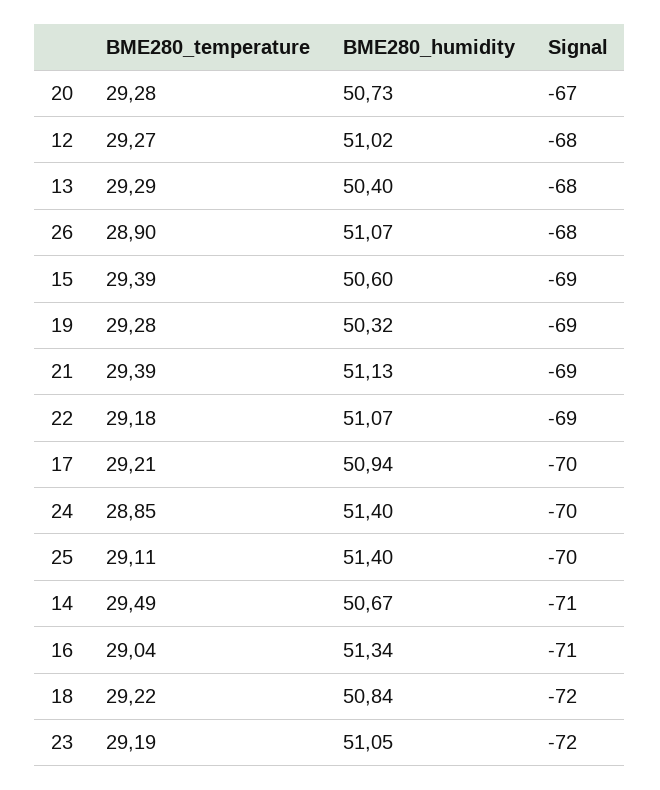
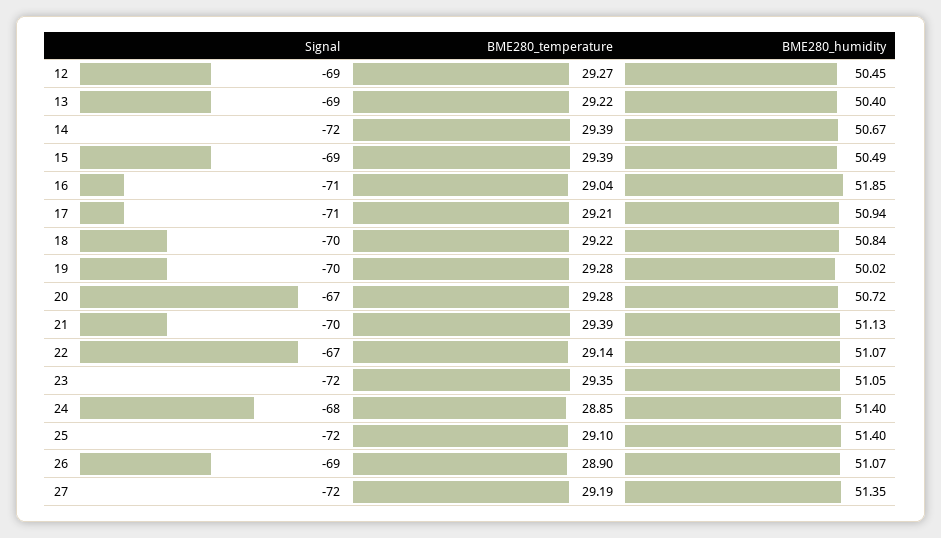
BME280_humidity, 20: 50.73 -> 50.72
BME280_humidity, 12: 51.02 -> 50.45
Signal, 12: -68 -> -69
BME280_temperature, 13: 29.29 -> 29.22
Signal, 13: -68 -> -69
Signal, 26: -68 -> -69
BME280_humidity, 15: 50.6 -> 50.49
BME280_humidity, 19: 50.32 -> 50.02
Signal, 19: -69 -> -70
Signal, 21: -69 -> -70
BME280_temperature, 22: 29.18 -> 29.14
Signal, 22: -69 -> -67
Signal, 17: -70 -> -71
Signal, 24: -70 -> -68
BME280_temperature, 25: 29.11 -> 29.1
Signal, 25: -70 -> -72
BME280_temperature, 14: 29.49 -> 29.39
Signal, 14: -71 -> -72
BME280_humidity, 16: 51.34 -> 51.85
Signal, 18: -72 -> -70
BME280_temperature, 23: 29.19 -> 29.35
Signal, 27: none -> -72
BME280_temperature, 27: none -> 29.19
BME280_humidity, 27: none -> 51.35

